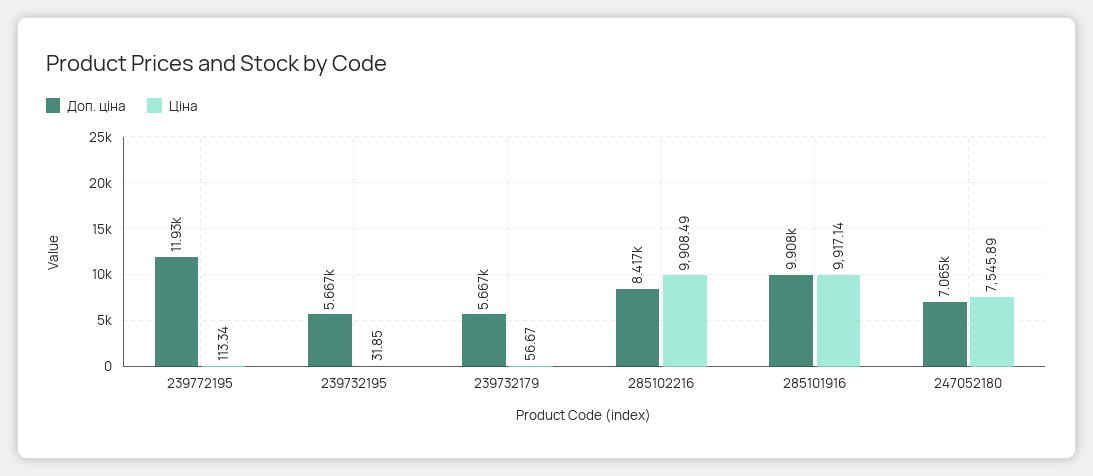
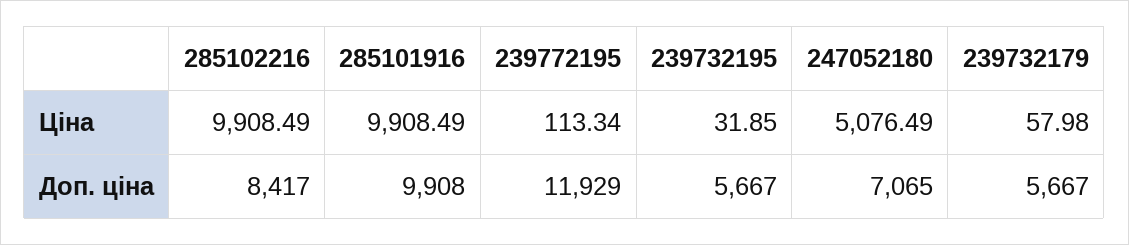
Ціна, 239732179: 56.67 -> 57.98
Ціна, 285101916: 9917.14 -> 9908.49
Ціна, 247052180: 7545.89 -> 5076.49

